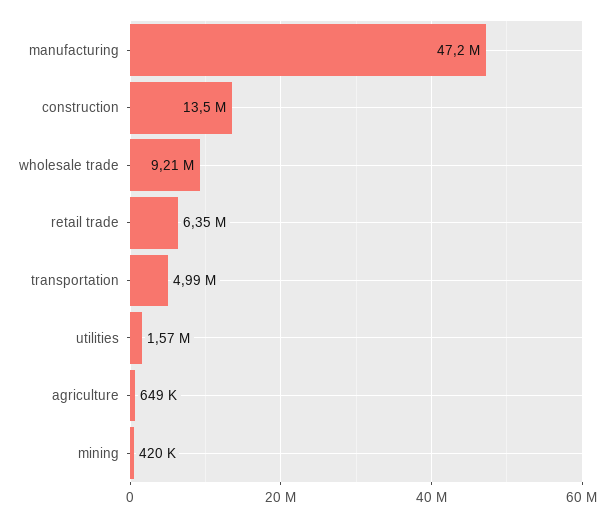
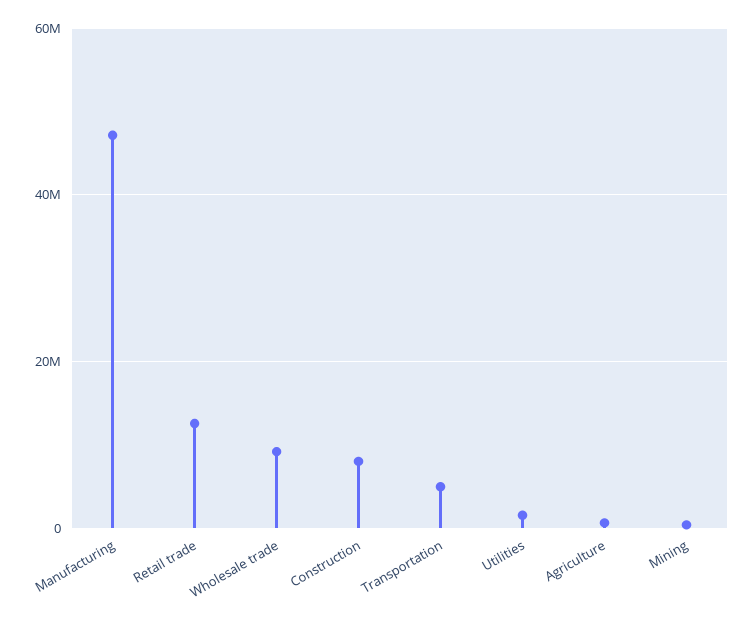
construction: 13500000 -> 8000000
retail trade: 6350000 -> 12000000

